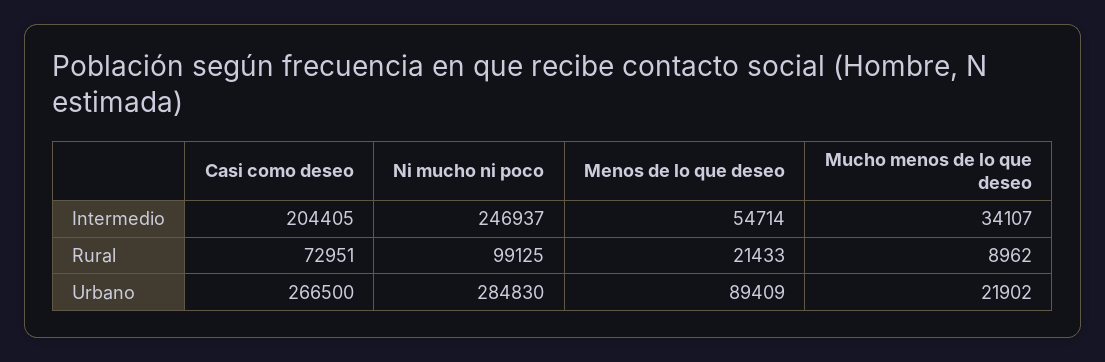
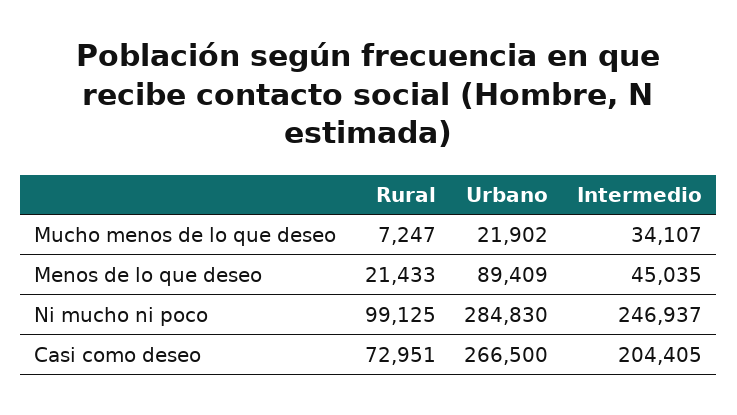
Menos de lo que deseo, Intermedio: 54714 -> 45035
Mucho menos de lo que deseo, Rural: 8962 -> 7247

